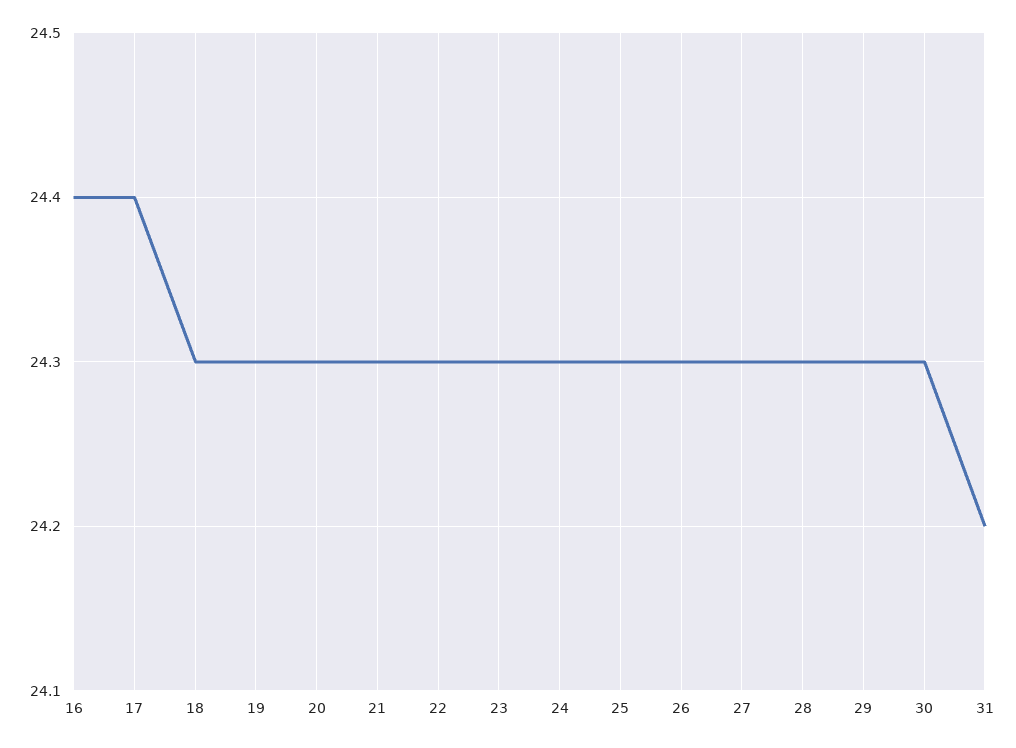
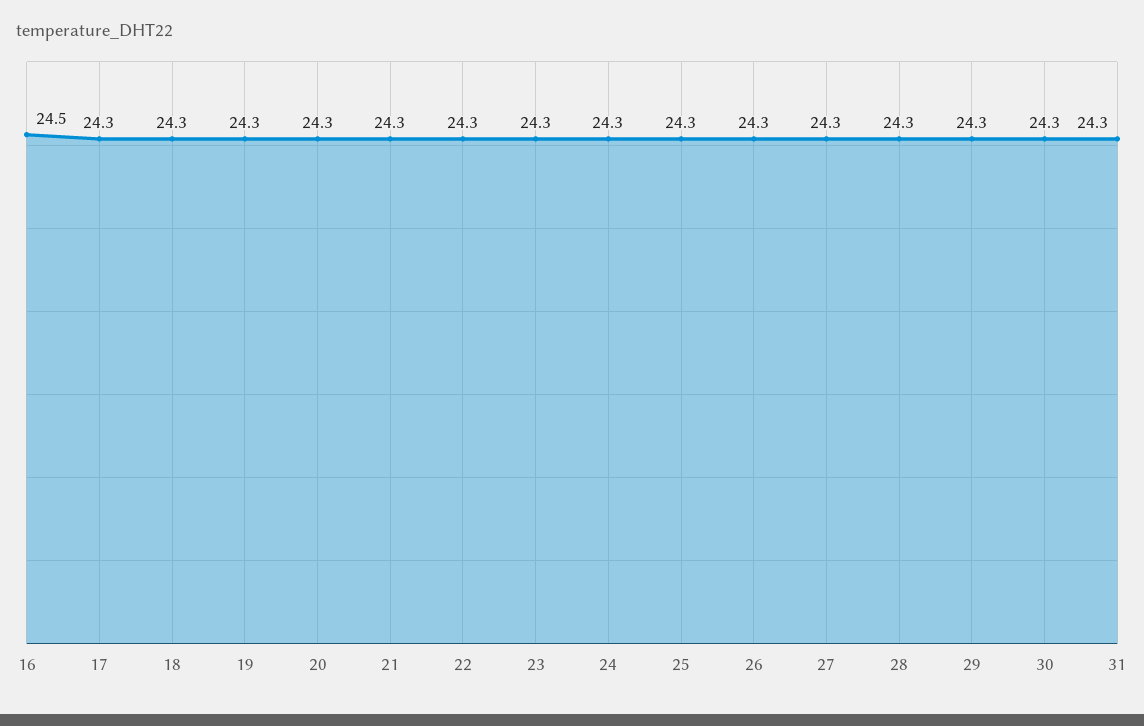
16: 24.4 -> 24.5
17: 24.4 -> 24.3
31: 24.2 -> 24.3

